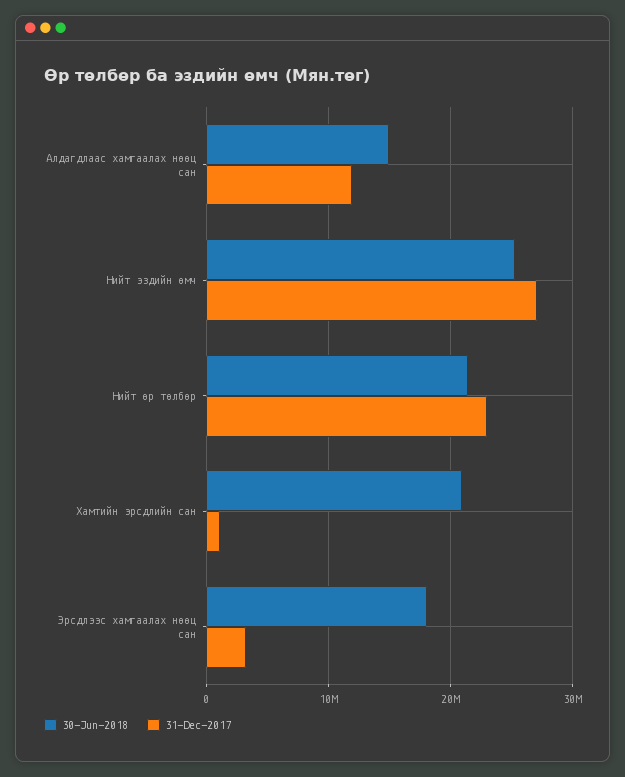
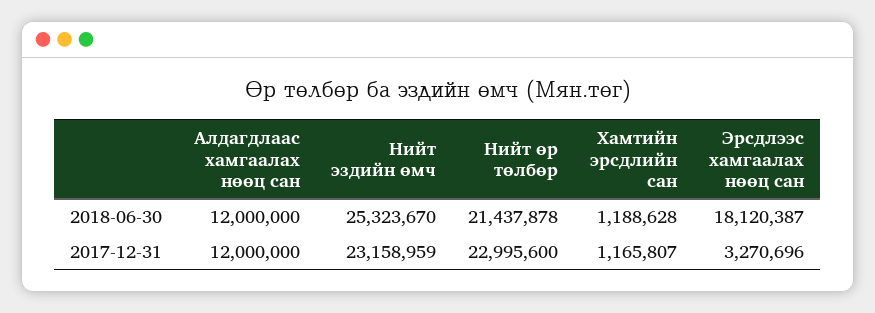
30-Jun-2018, Алдагдлаас хамгаалах нөөц сан: 15000000 -> 12000000
31-Dec-2017, Нийт эздийн өмч: 27000000 -> 23158959
30-Jun-2018, Хамтийн эрсдлийн сан: 21000000 -> 1188628

